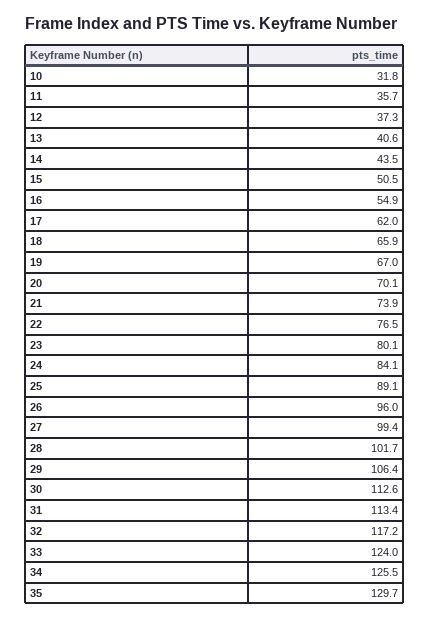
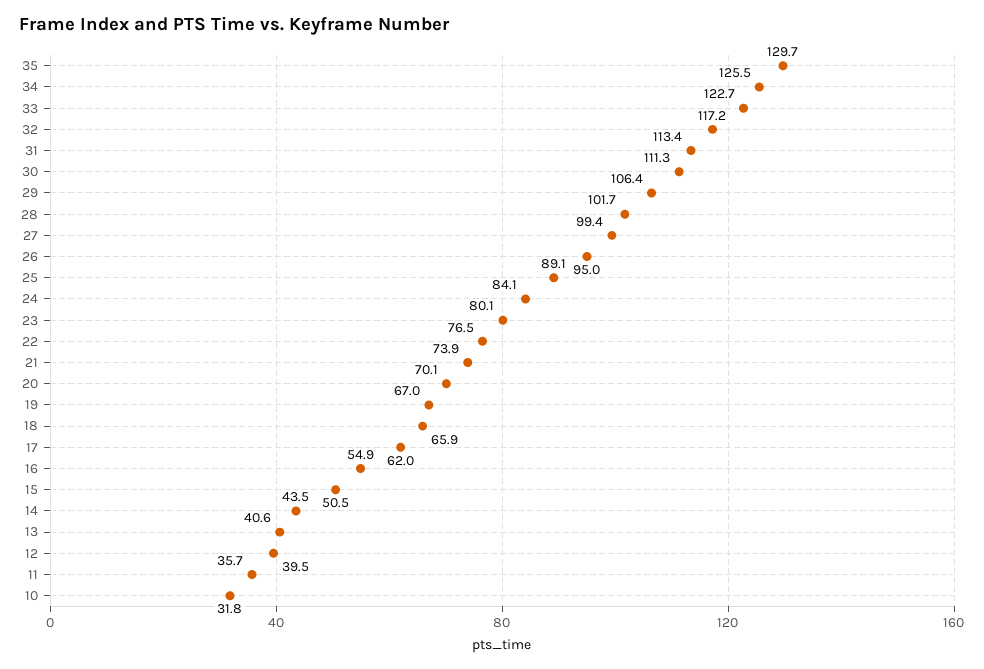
12: 37.3 -> 39.5
26: 96 -> 95
30: 112.6 -> 111.3
33: 124 -> 122.7

